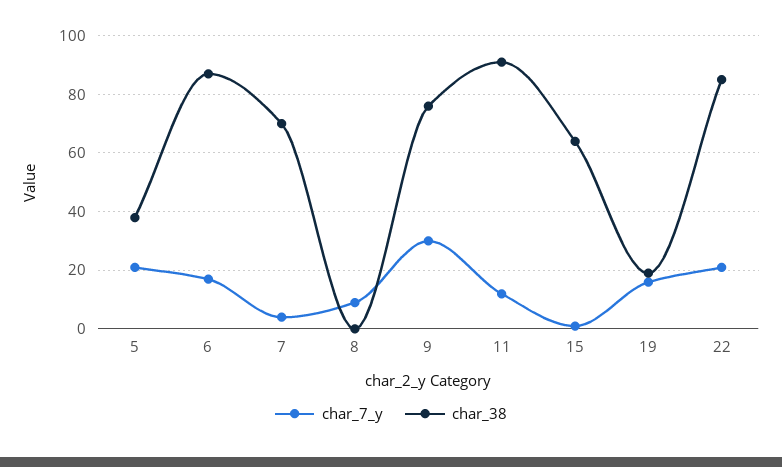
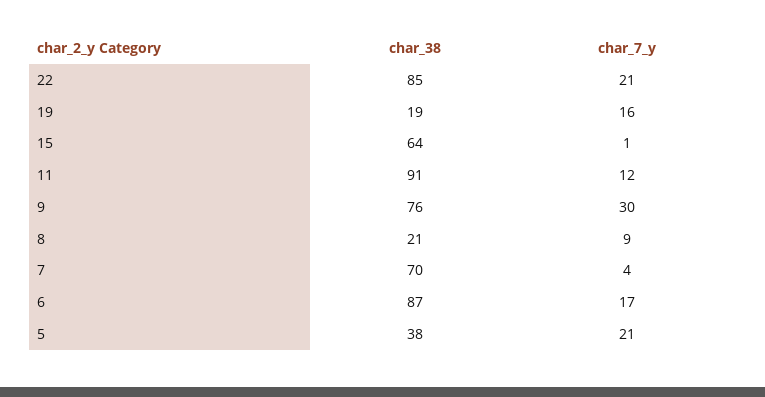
char_38, 8: 0 -> 21

